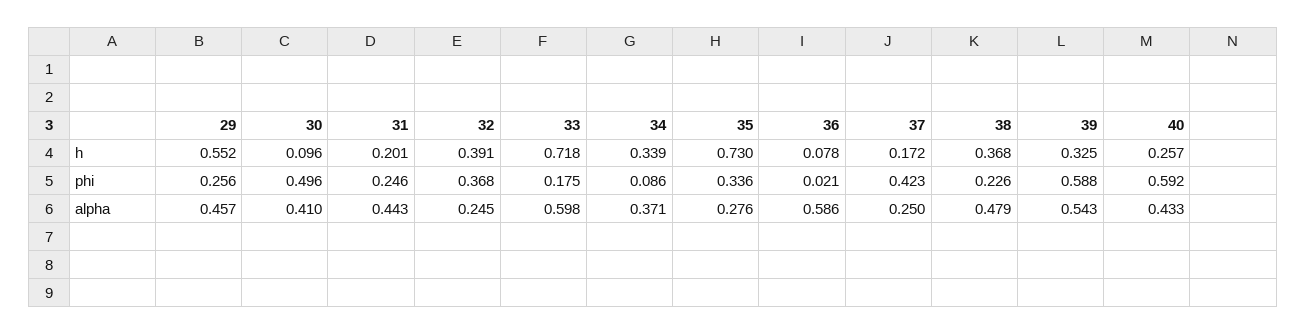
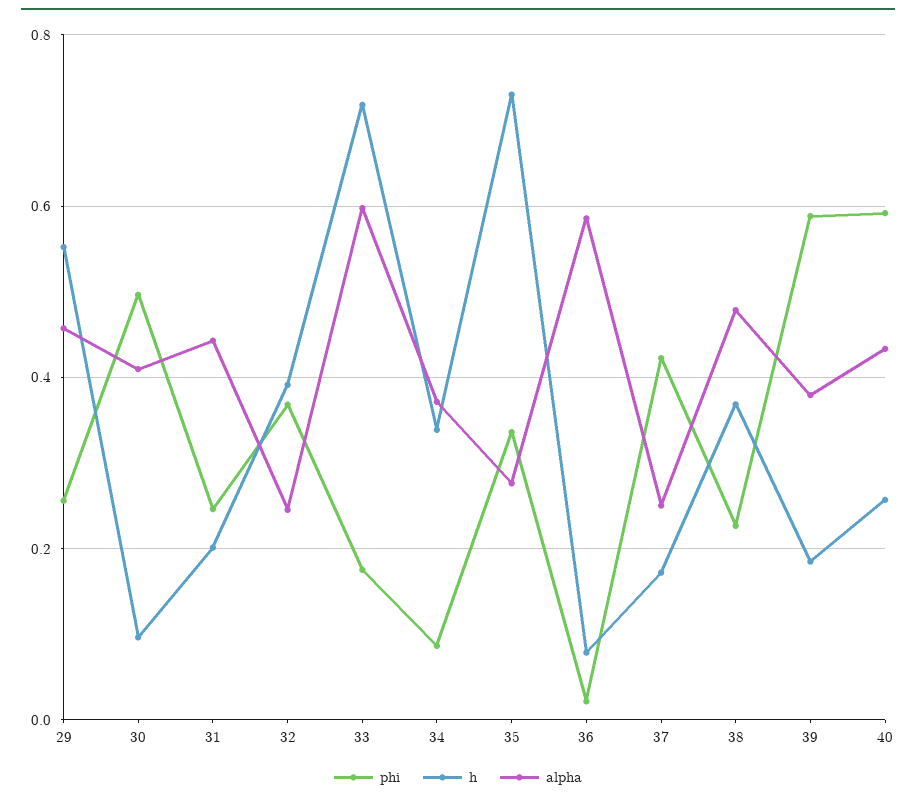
h, 39: 0.325 -> 0.18
alpha, 39: 0.543 -> 0.38

